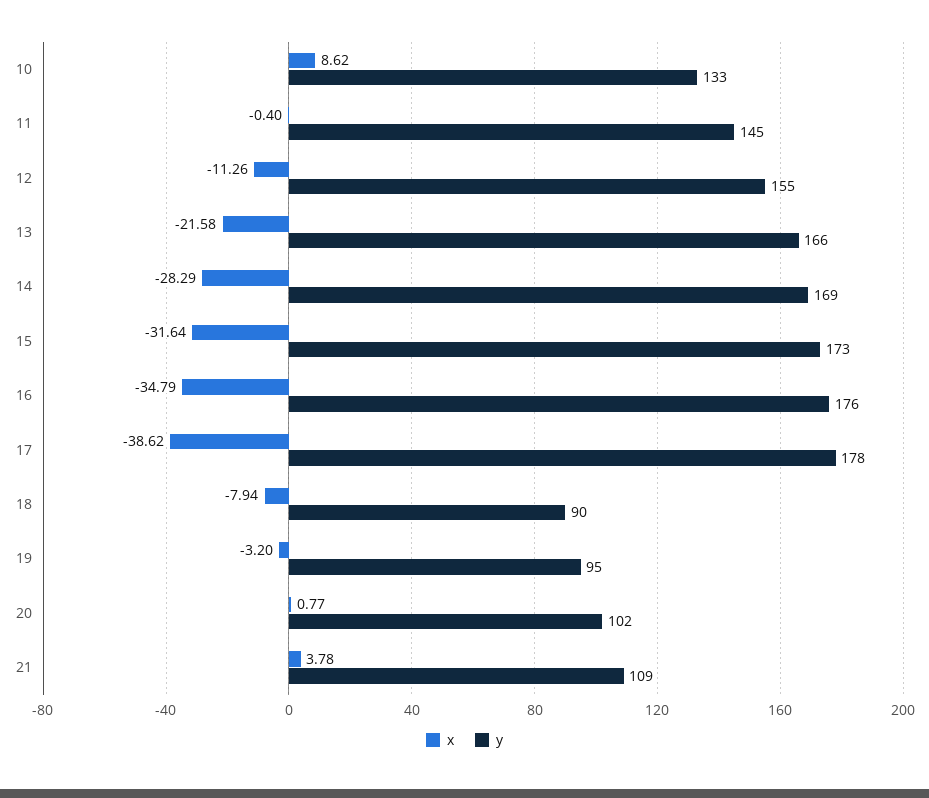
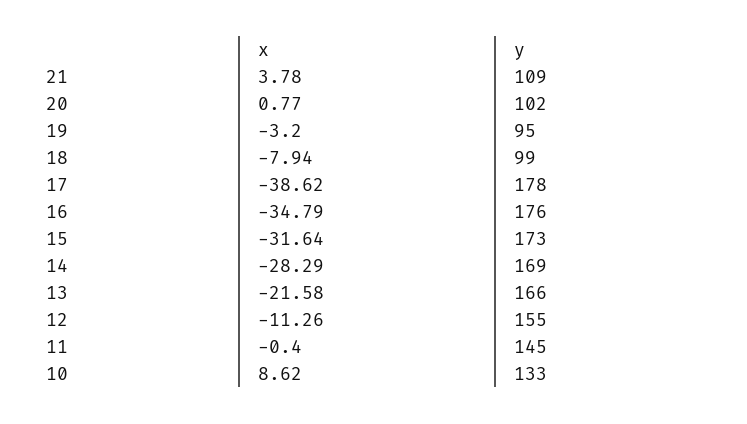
y, 18: 90 -> 99

